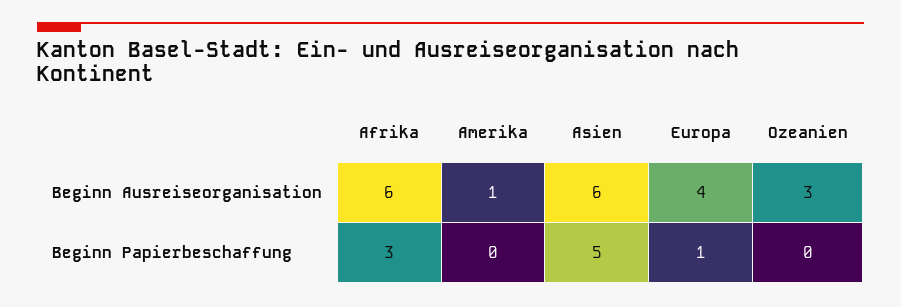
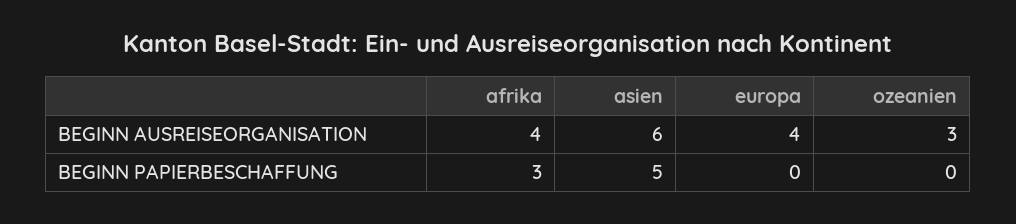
Afrika, Beginn Ausreiseorganisation: 6 -> 4
Amerika, Beginn Ausreiseorganisation: 1 -> none
Amerika, Beginn Papierbeschaffung: 0 -> none
Europa, Beginn Papierbeschaffung: 1 -> 0

